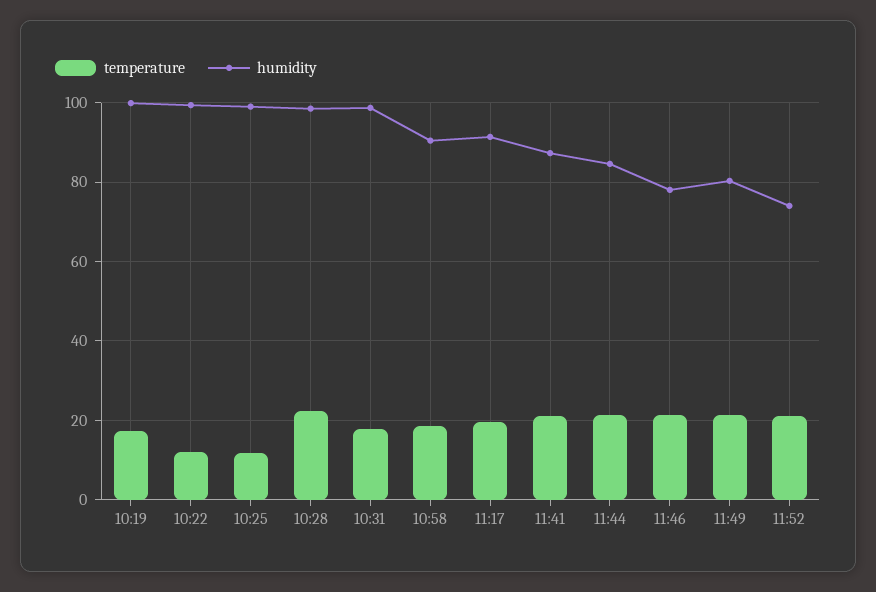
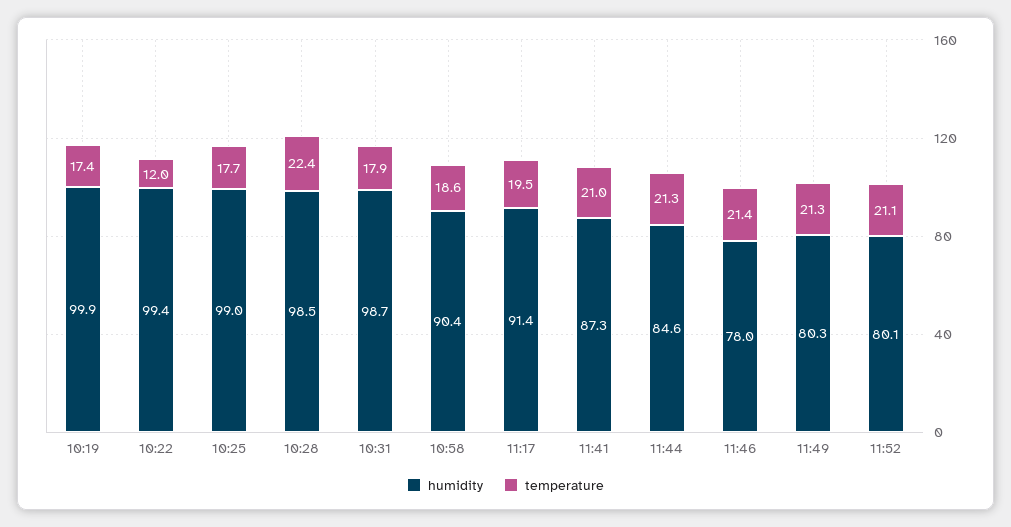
temperature, 10:25: 12 -> 17.7
humidity, 11:52: 74 -> 80.1

